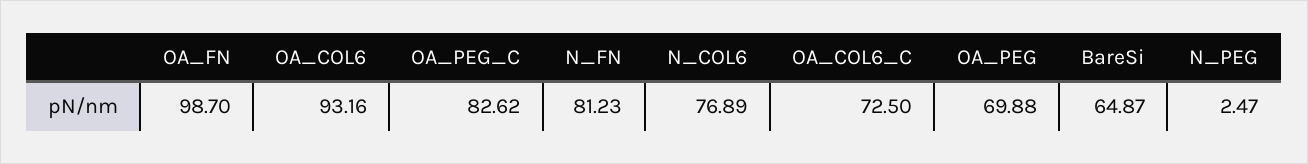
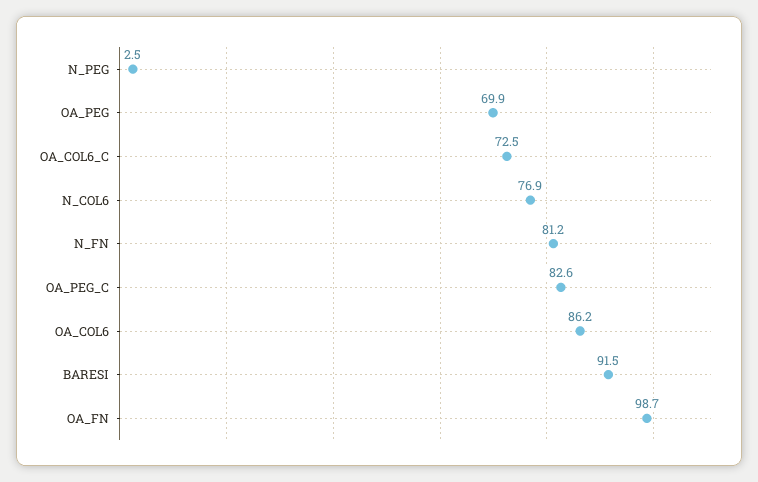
OA_COL6: 93.16 -> 86.2
BareSi: 64.87 -> 91.5

